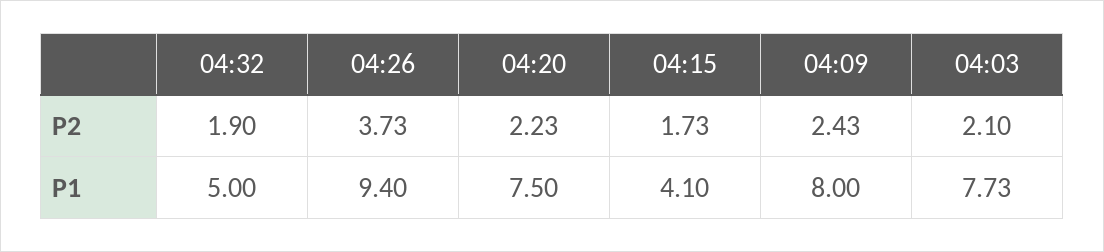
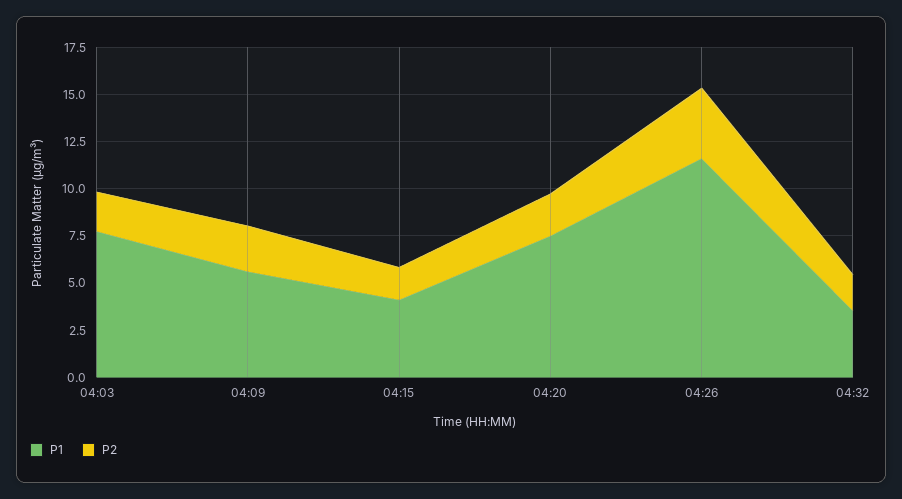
P1, 04:32: 5 -> 3.5
P1, 04:26: 9.4 -> 11.5
P1, 04:09: 8 -> 5.5

